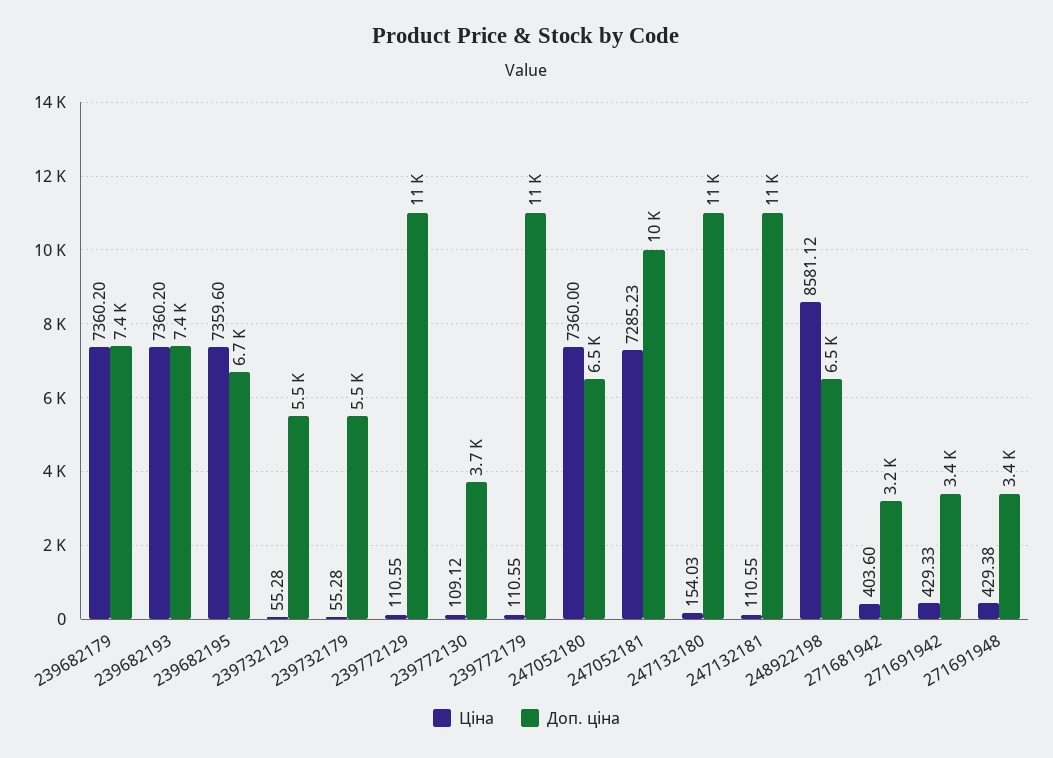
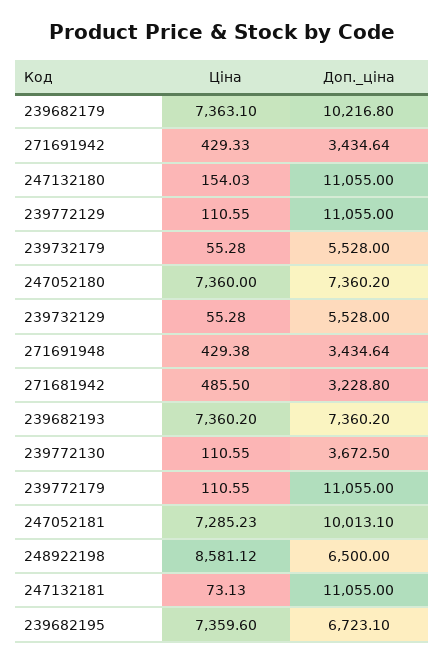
Ціна, 239682179: 7360.2 -> 7363.1
Доп. ціна, 239682179: 7400 -> 10216.8
Ціна, 239772130: 109.12 -> 110.55
Доп. ціна, 247052180: 6500 -> 7360.2
Ціна, 247132181: 110.55 -> 73.13
Ціна, 271681942: 403.6 -> 485.5

